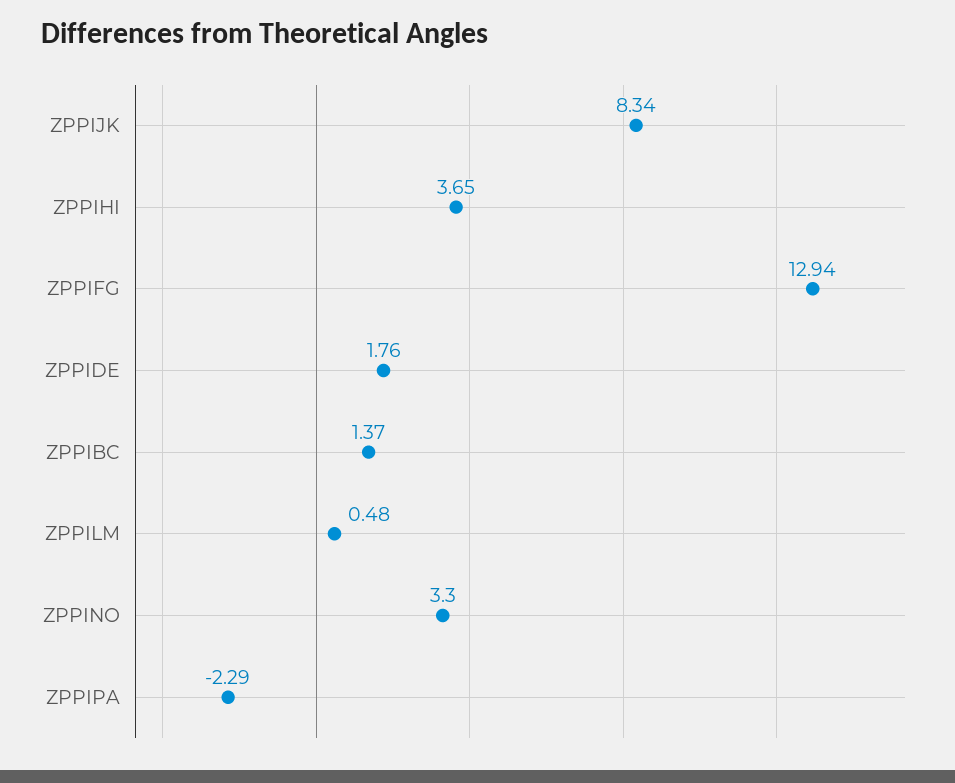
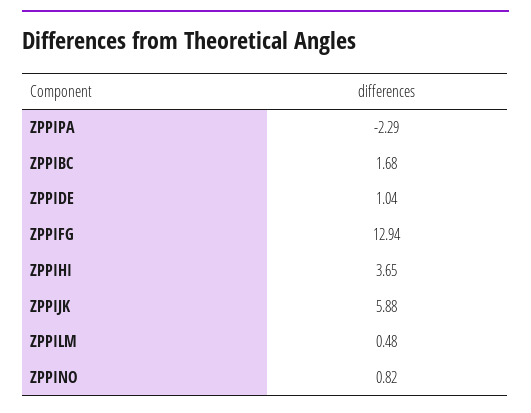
ZPPIJK: 8.34 -> 5.88
ZPPIDE: 1.76 -> 1.04
ZPPIBC: 1.37 -> 1.68
ZPPINO: 3.3 -> 0.82

